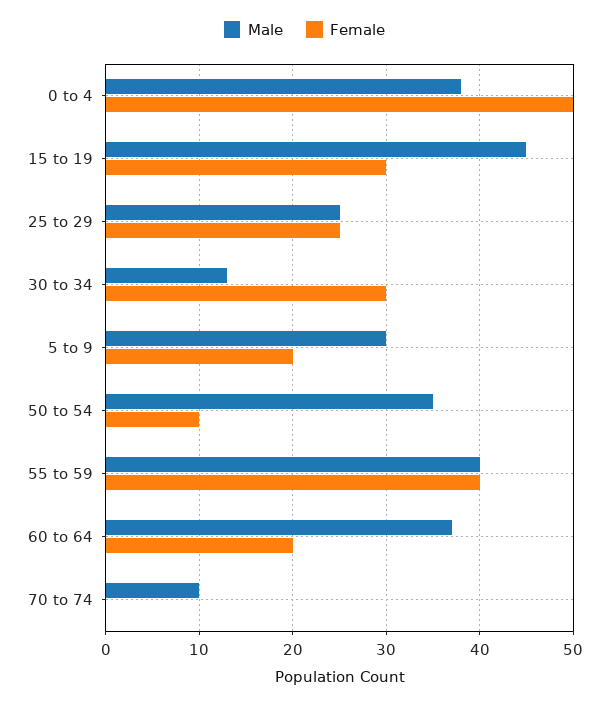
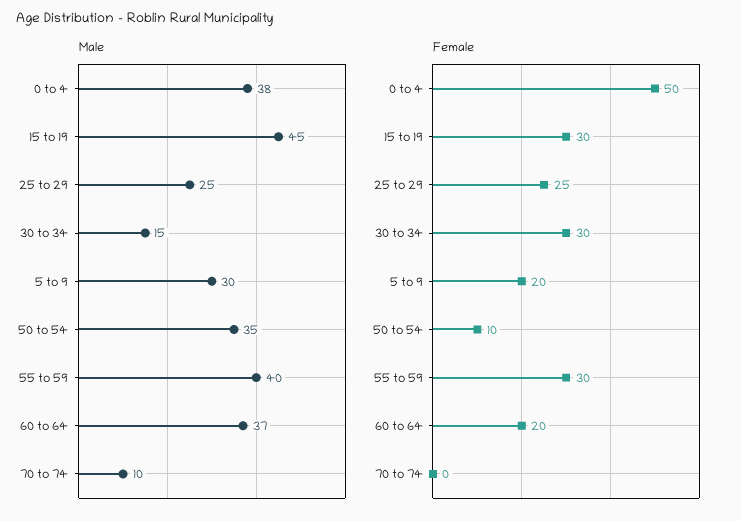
Male, 30 to 34: 13 -> 15
Female, 55 to 59: 40 -> 30

